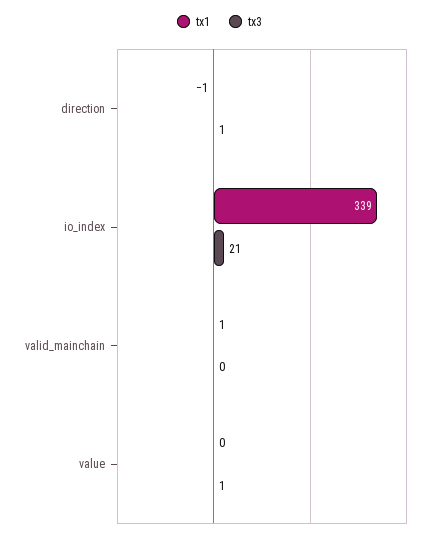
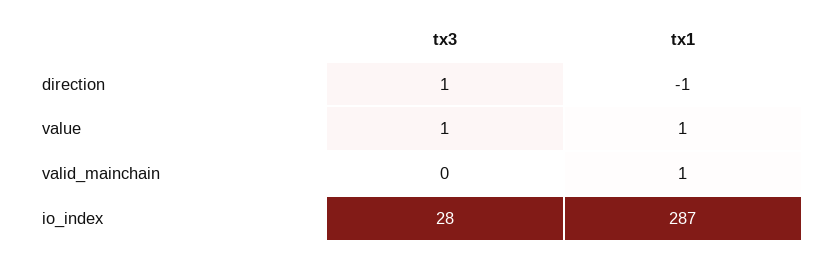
tx1, io_index: 339 -> 287
tx3, io_index: 21 -> 28
tx1, value: 0 -> 1

